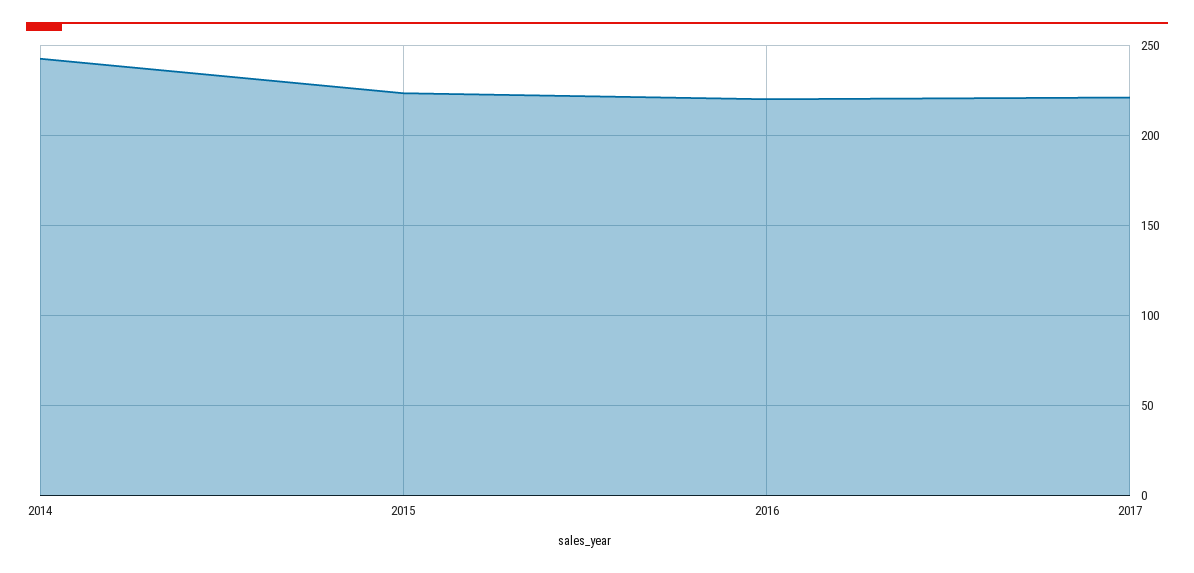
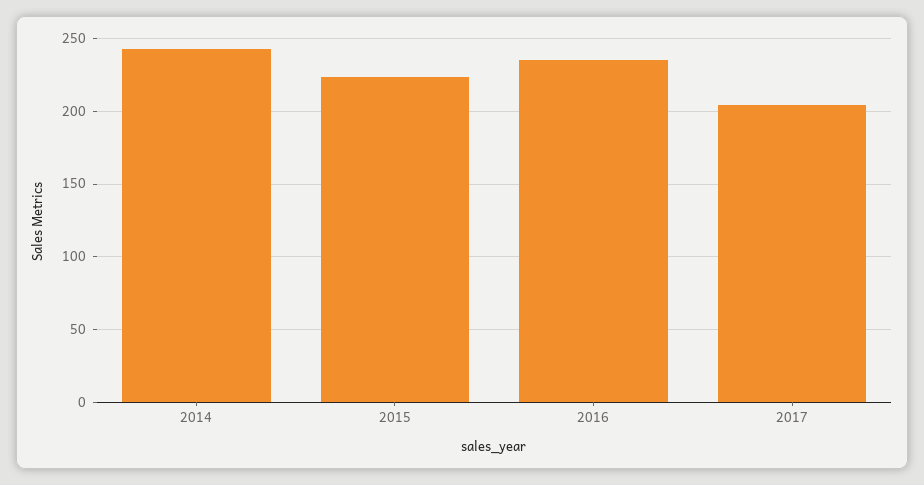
2016: 220 -> 235
2017: 220 -> 205

